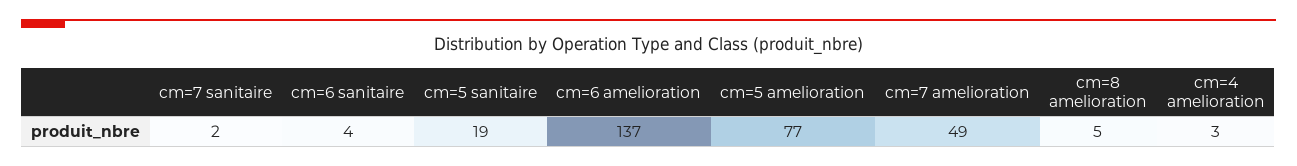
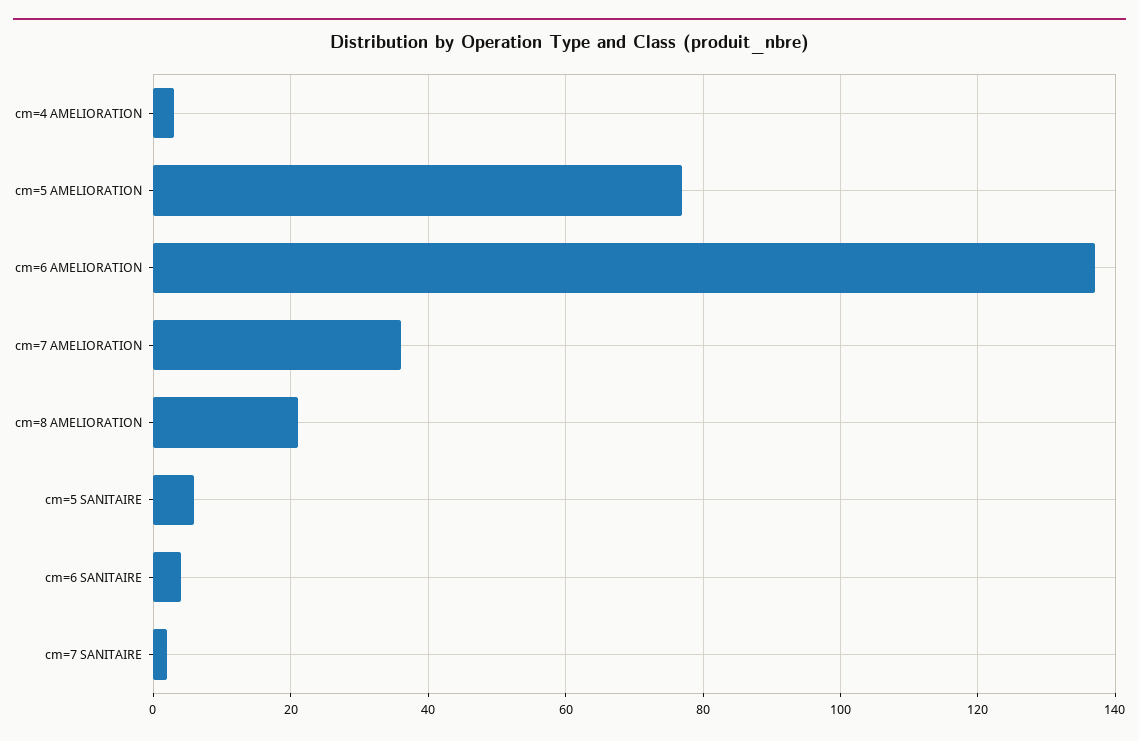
cm=5 sanitaire: 19 -> 5
cm=7 amelioration: 49 -> 35
cm=8 amelioration: 5 -> 20

